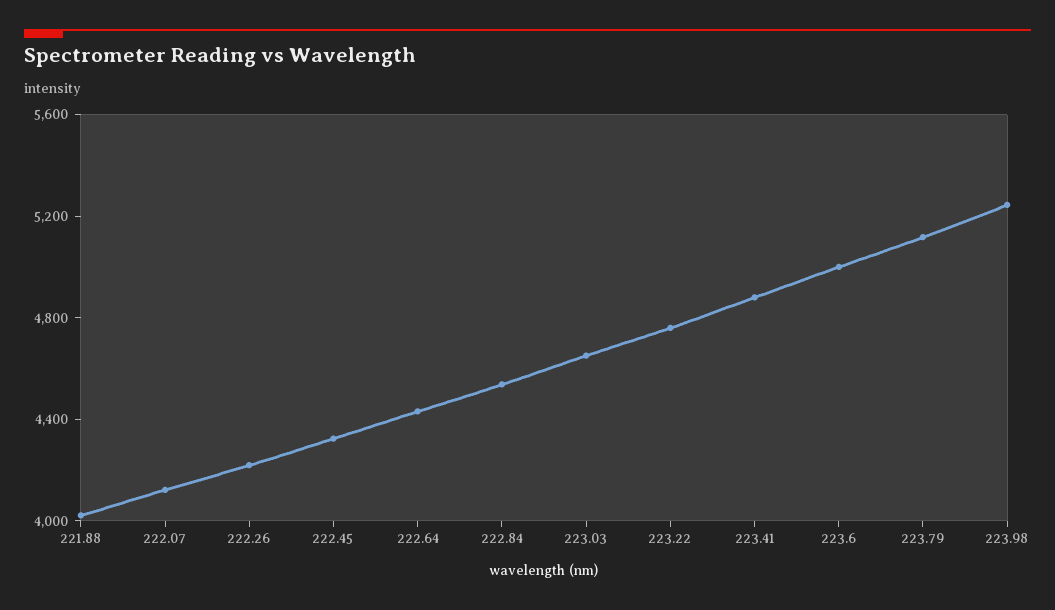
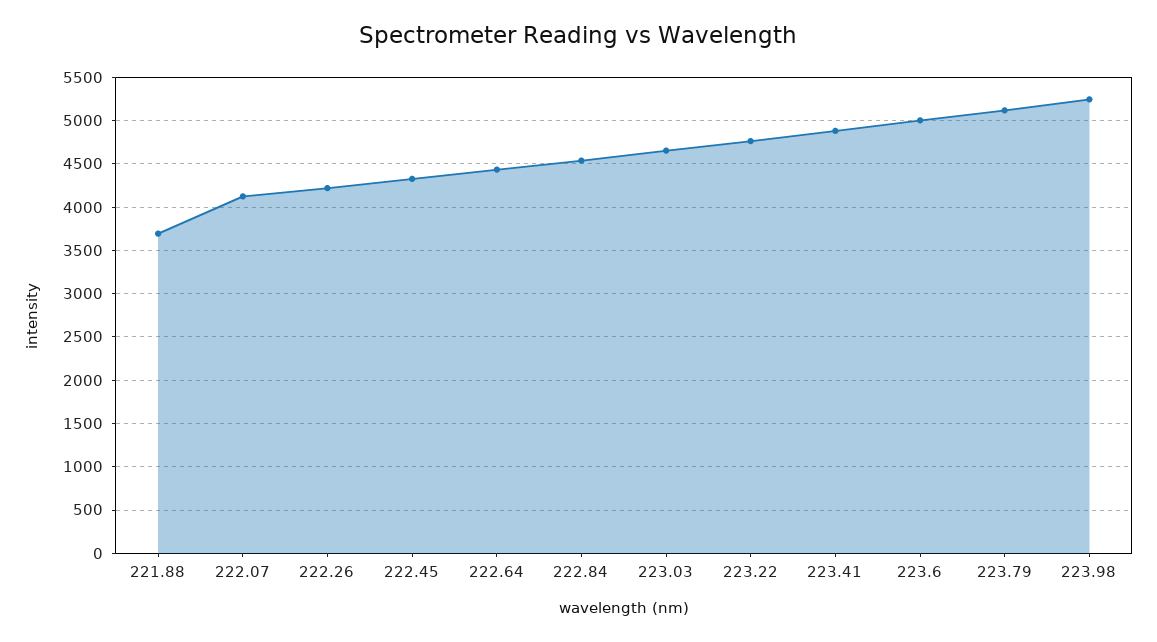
221.88: 4000 -> 3700

